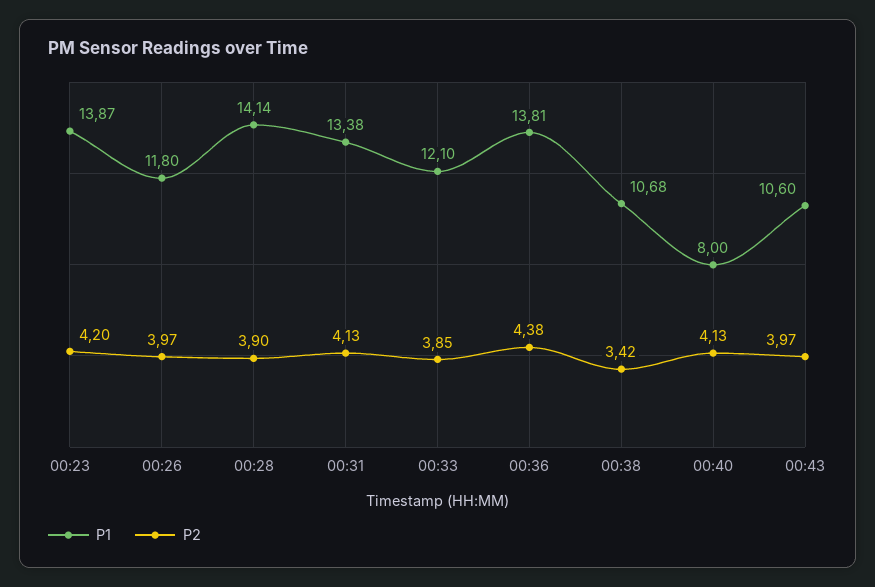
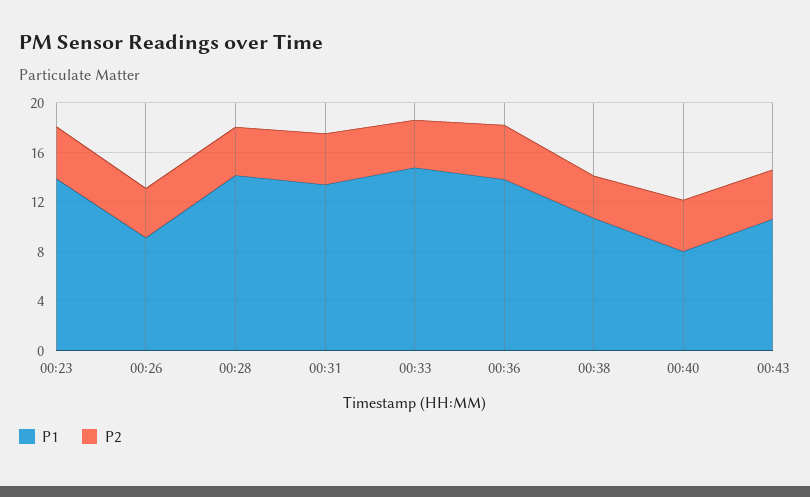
P1, 00:26: 11.8 -> 9
P1, 00:33: 12.1 -> 15

